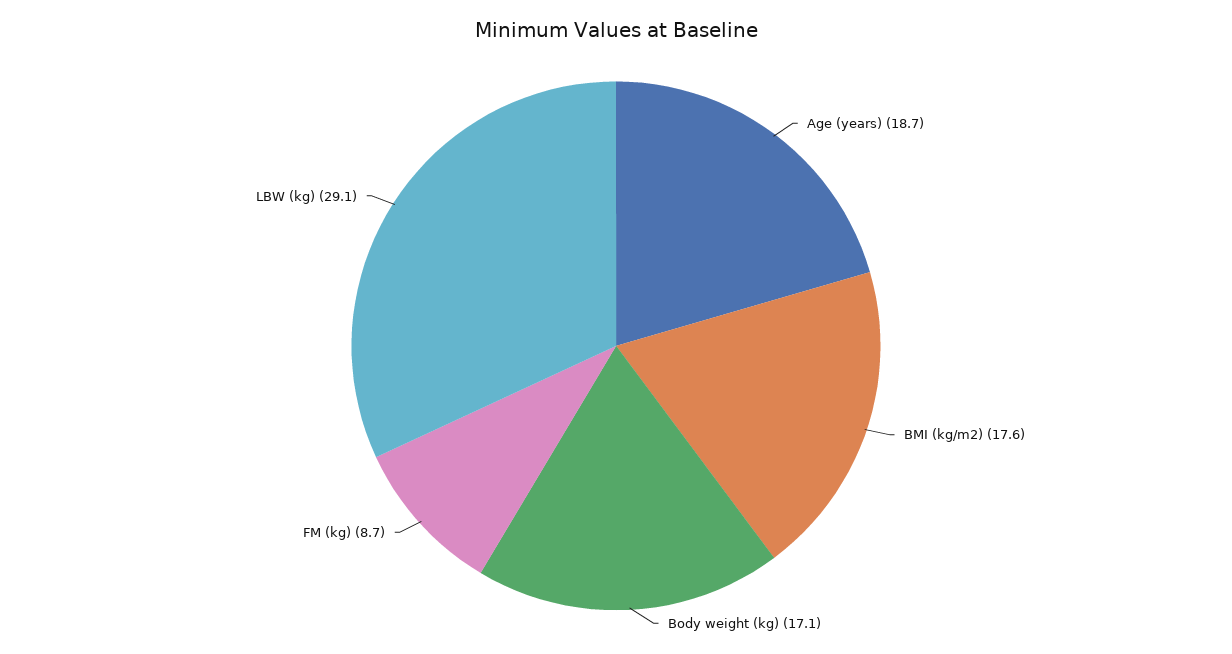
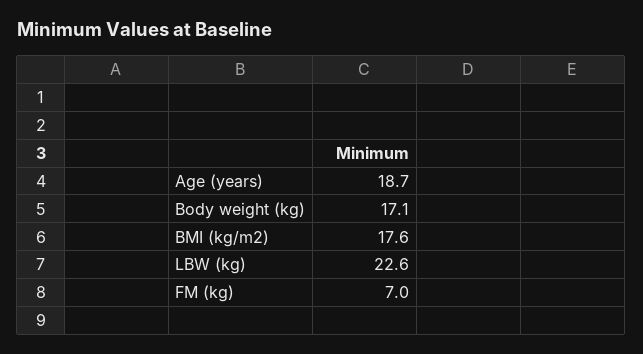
FM (kg): 8.7 -> 7
LBW (kg): 29.1 -> 22.6

